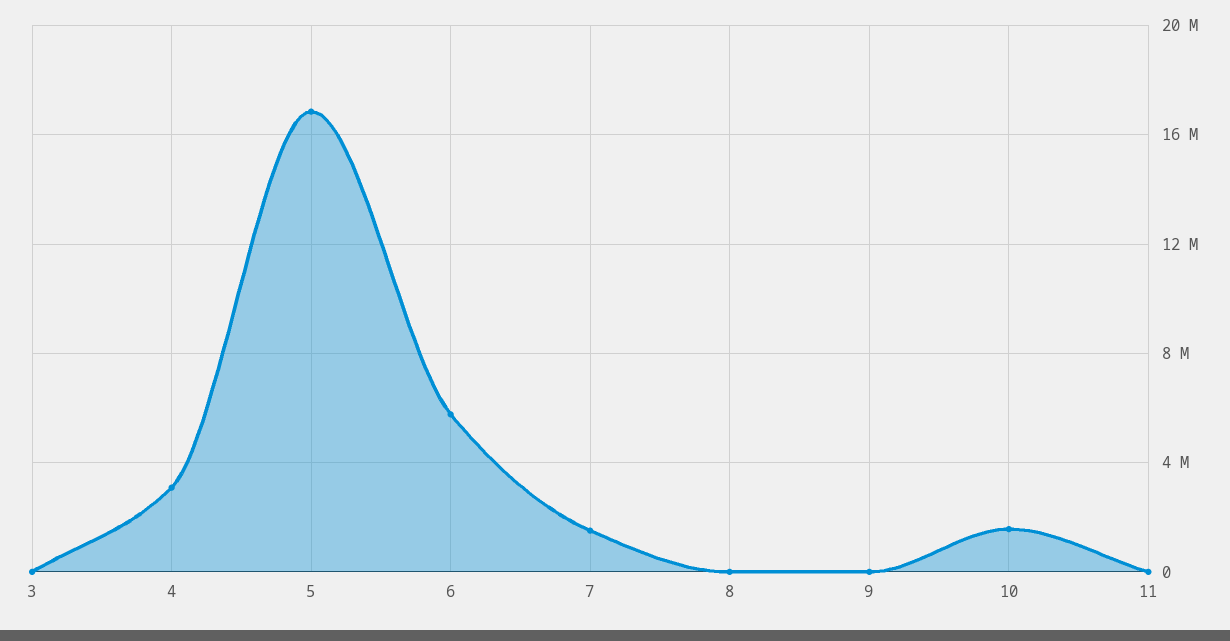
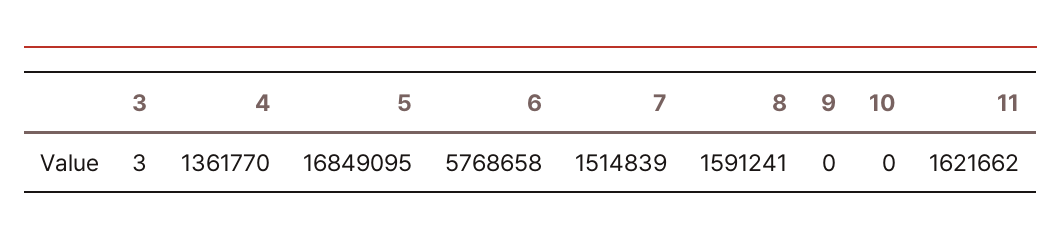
4: 3000000 -> 1361770
8: 0 -> 1591241
10: 1500000 -> 0
11: 0 -> 1621662

